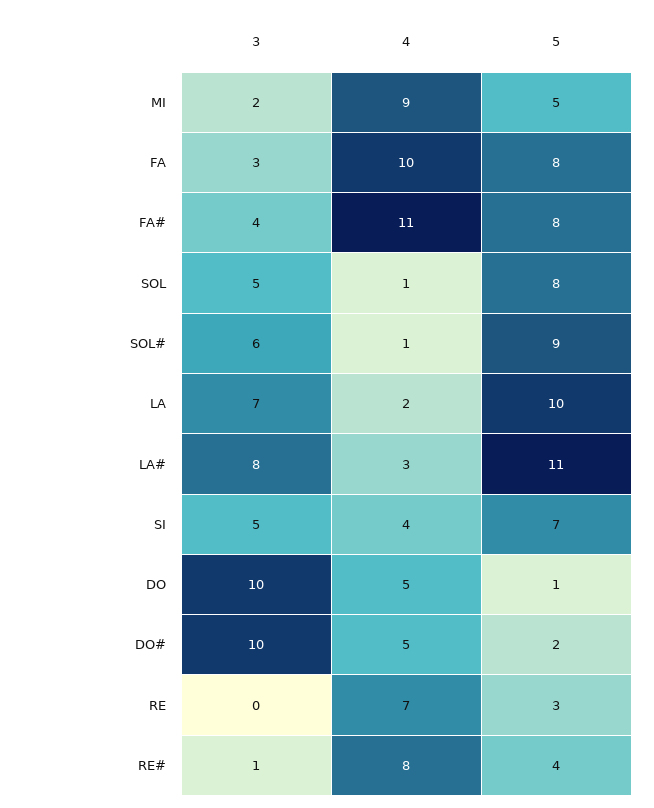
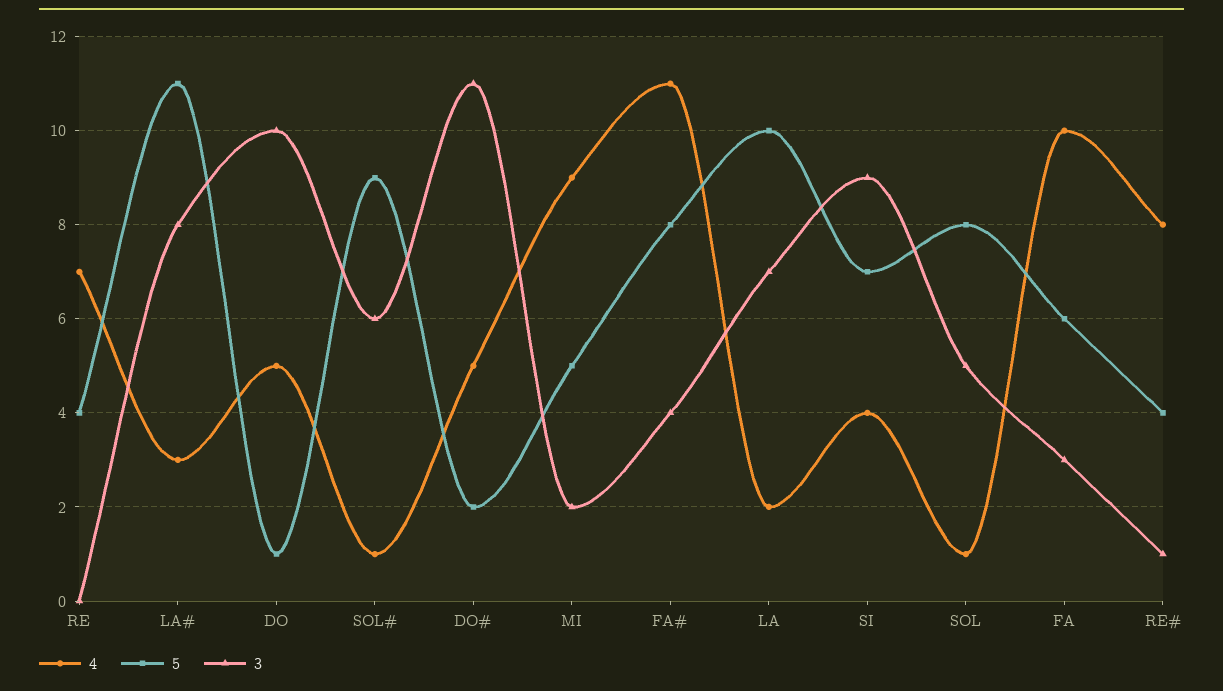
5, FA: 8 -> 6
3, SI: 5 -> 9
3, DO#: 10 -> 11
5, RE: 3 -> 4

